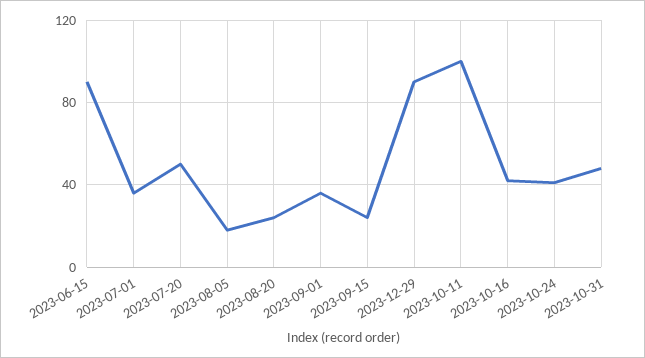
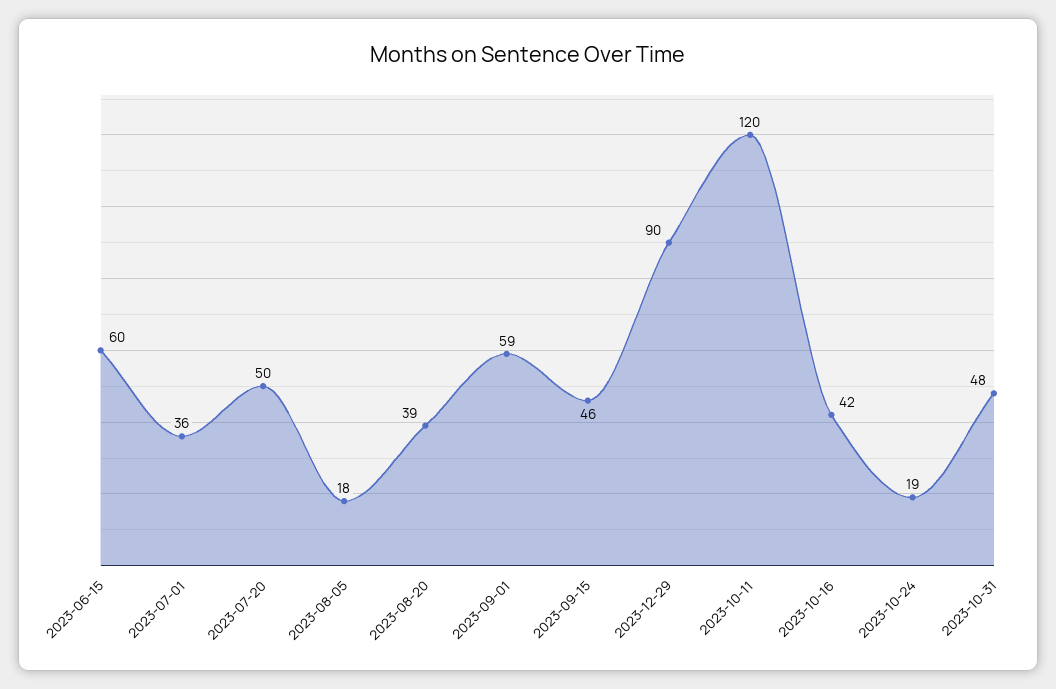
2023-06-15: 90 -> 60
2023-08-20: 25 -> 39
2023-09-01: 35 -> 59
2023-09-15: 25 -> 46
2023-10-11: 100 -> 120
2023-10-24: 40 -> 19

